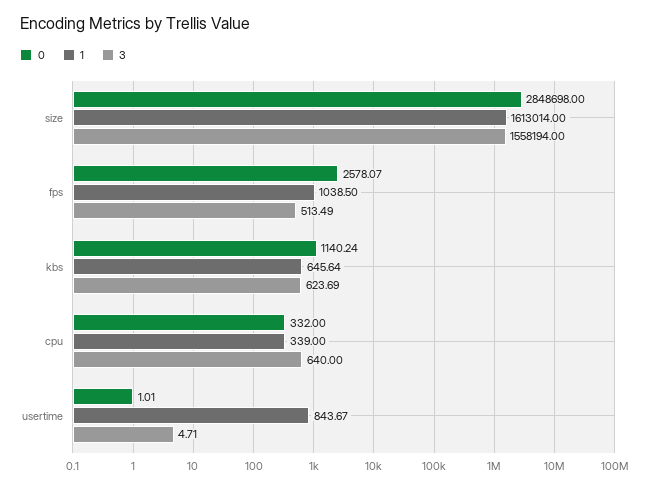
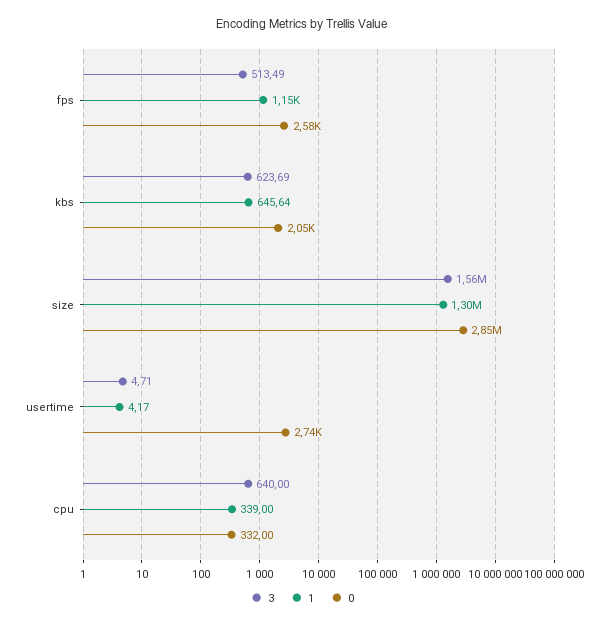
1, size: 1613014 -> 1300000
1, fps: 1038.5 -> 1150
0, kbs: 1140.24 -> 2050
0, usertime: 1.01 -> 2740
1, usertime: 843.67 -> 4.17

